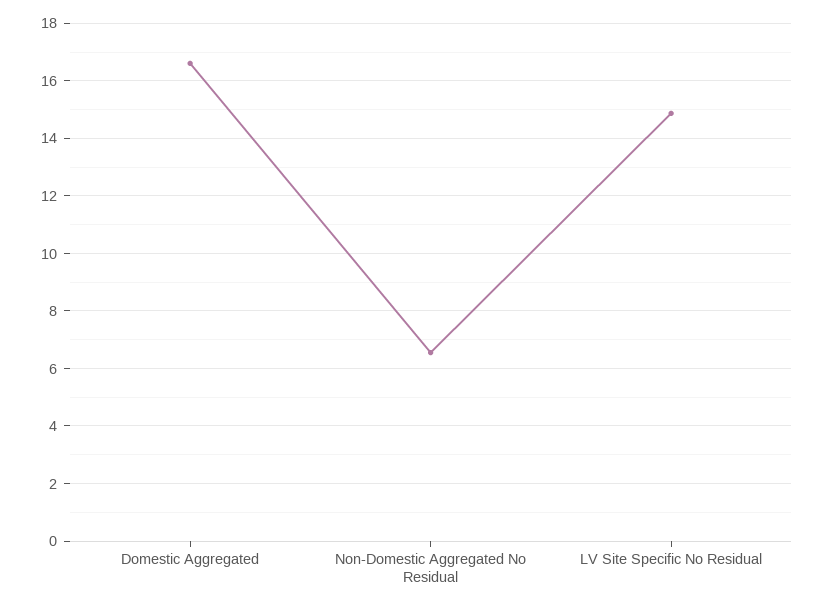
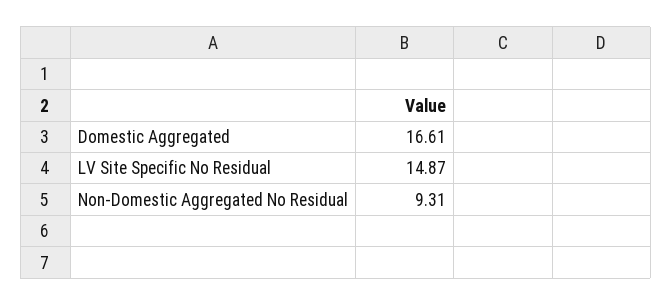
Non-Domestic Aggregated No Residual: 6.5 -> 9.31

